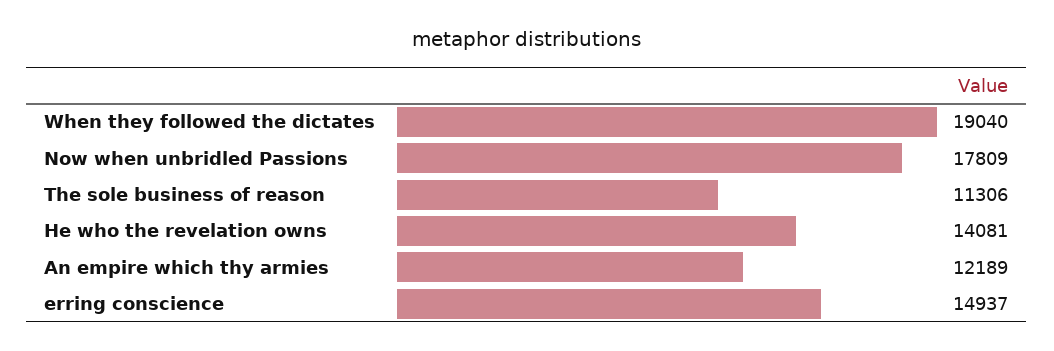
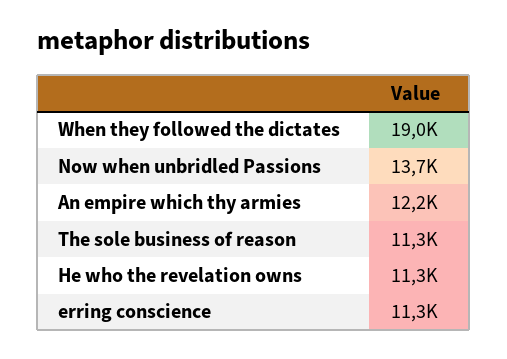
Now when unbridled Passions: 17809 -> 13700
He who the revelation owns: 14081 -> 11300
erring conscience: 14937 -> 11300

